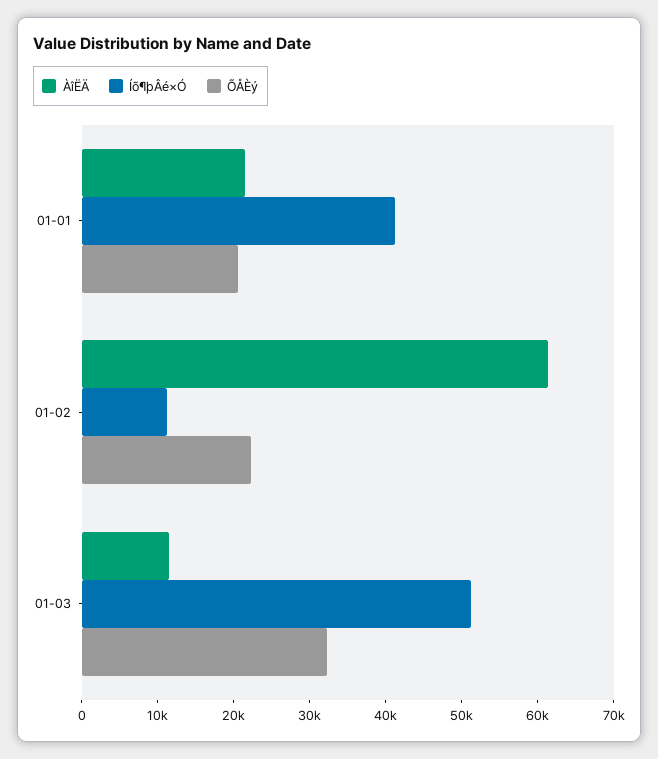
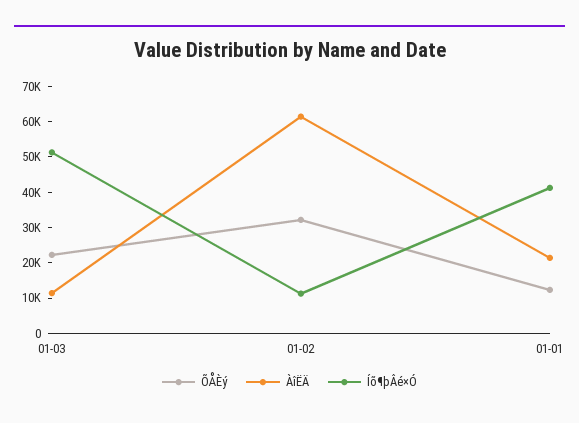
ÕÅÈý, 01-01: 20000 -> 12500
ÕÅÈý, 01-02: 22000 -> 32500
ÕÅÈý, 01-03: 32000 -> 22500

